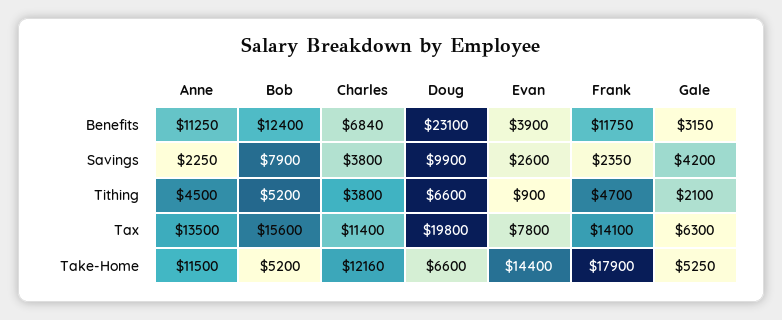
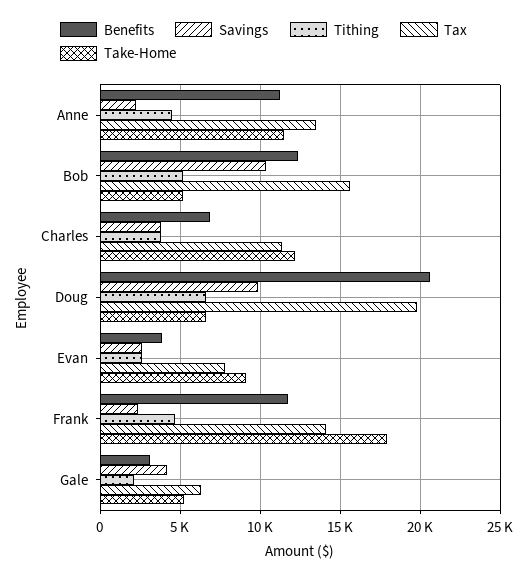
Benefits, Doug: 23100 -> 20500
Savings, Bob: 7900 -> 10500
Tithing, Evan: 900 -> 2500
Take-Home, Evan: 14400 -> 9000

